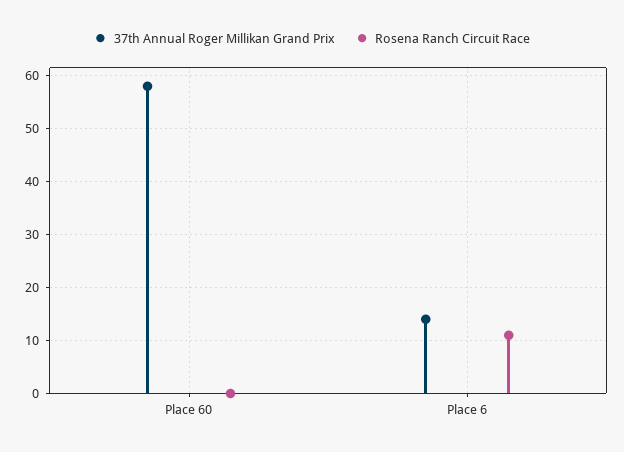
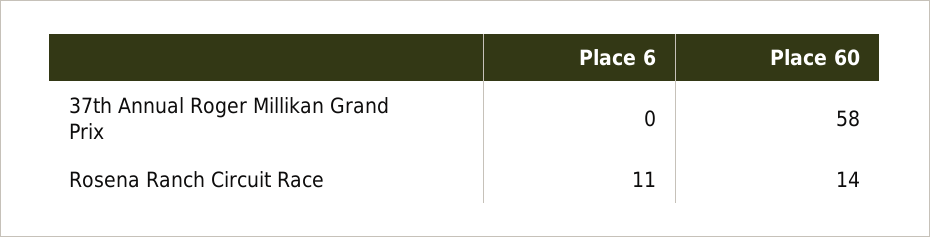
Rosena Ranch Circuit Race, Place 60: 0 -> 14
37th Annual Roger Millikan Grand Prix, Place 6: 15 -> 0

